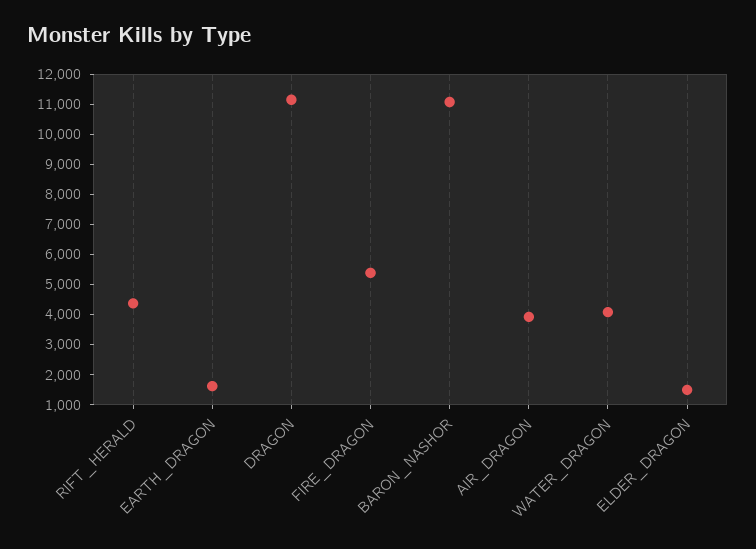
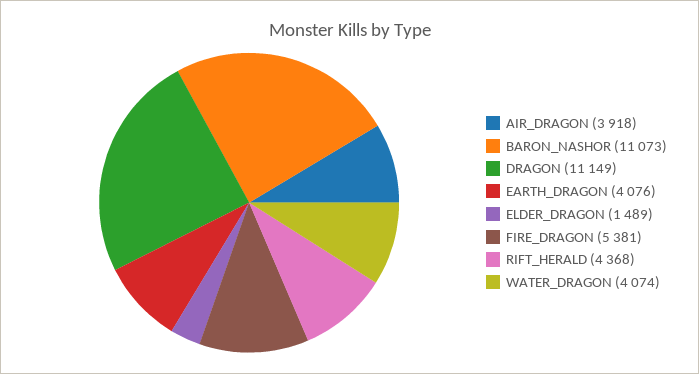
EARTH_DRAGON: 1500 -> 4076

